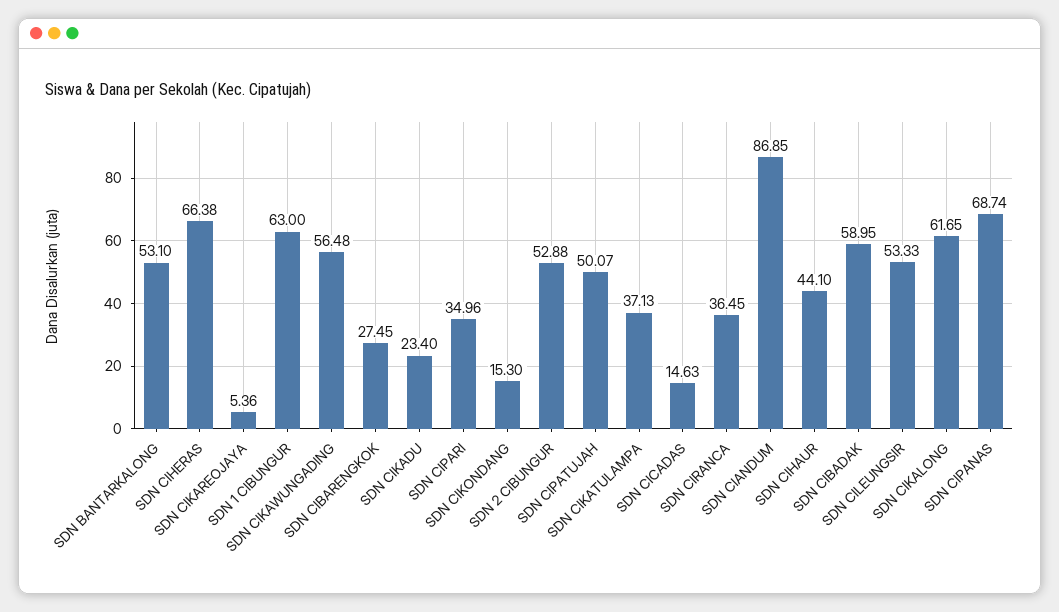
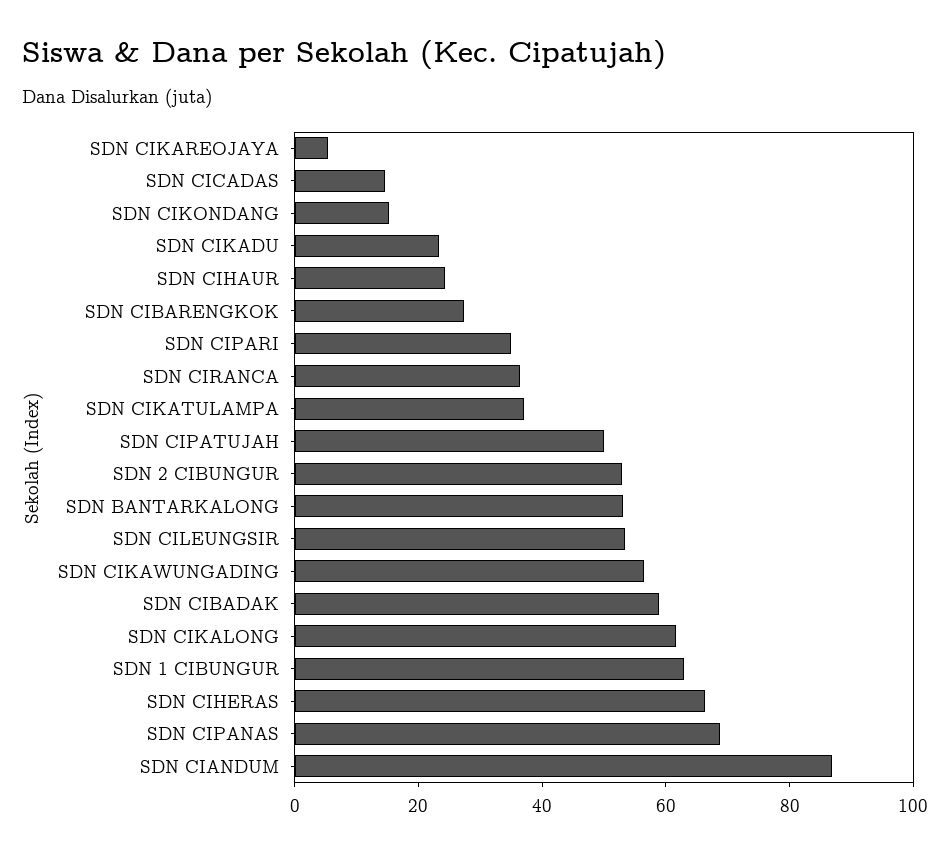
SDN CIHAUR: 44.1 -> 25

